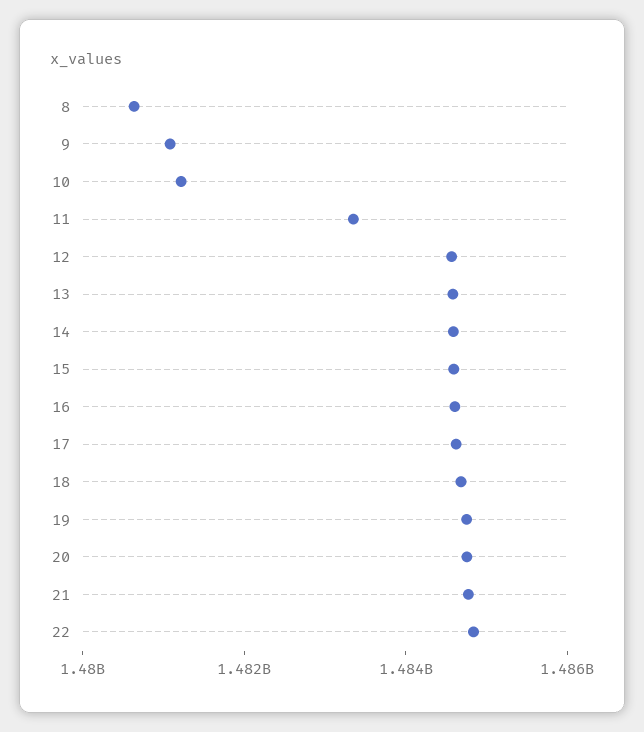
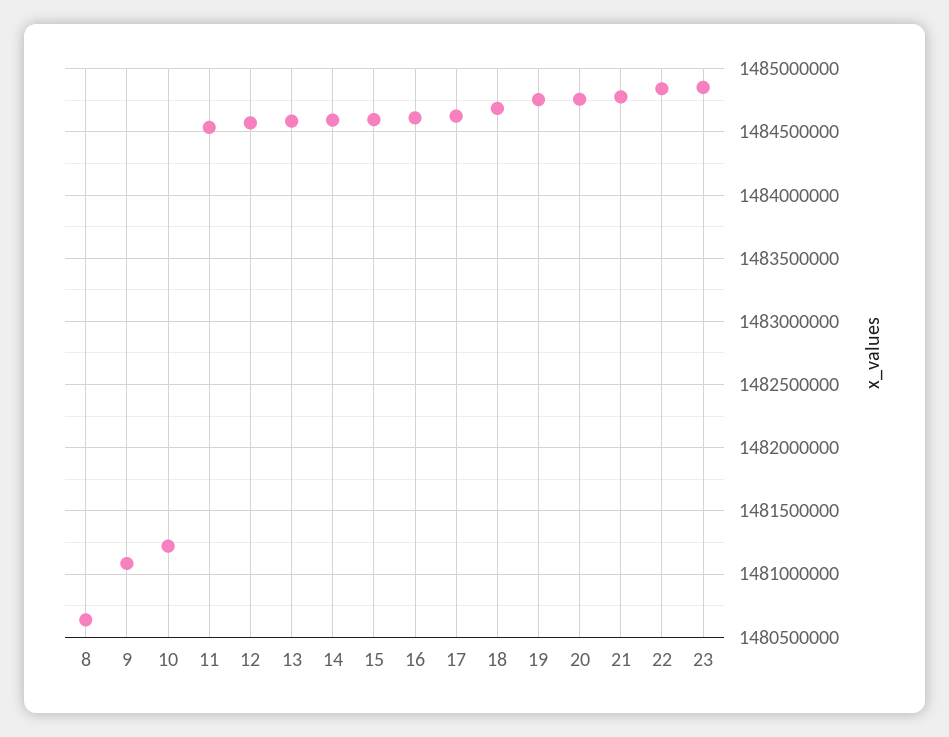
11: 1483500000 -> 1484550000
23: none -> 1484850000

